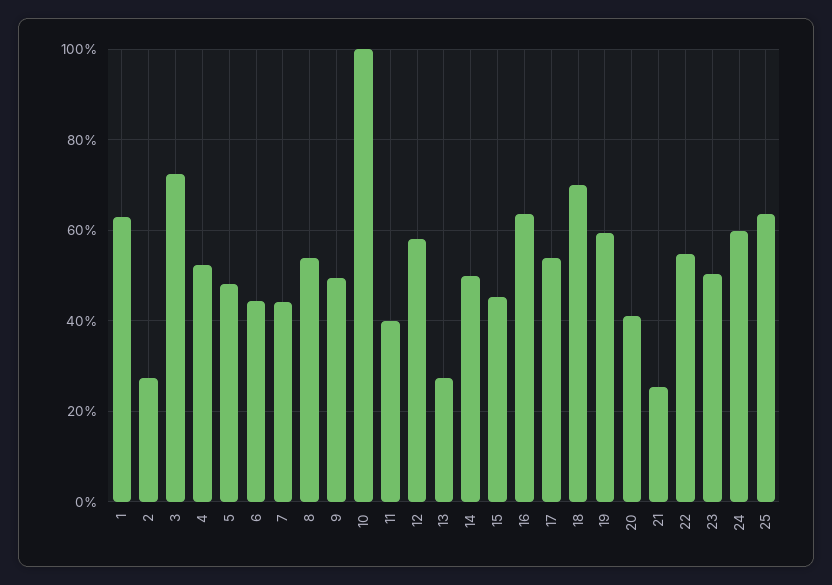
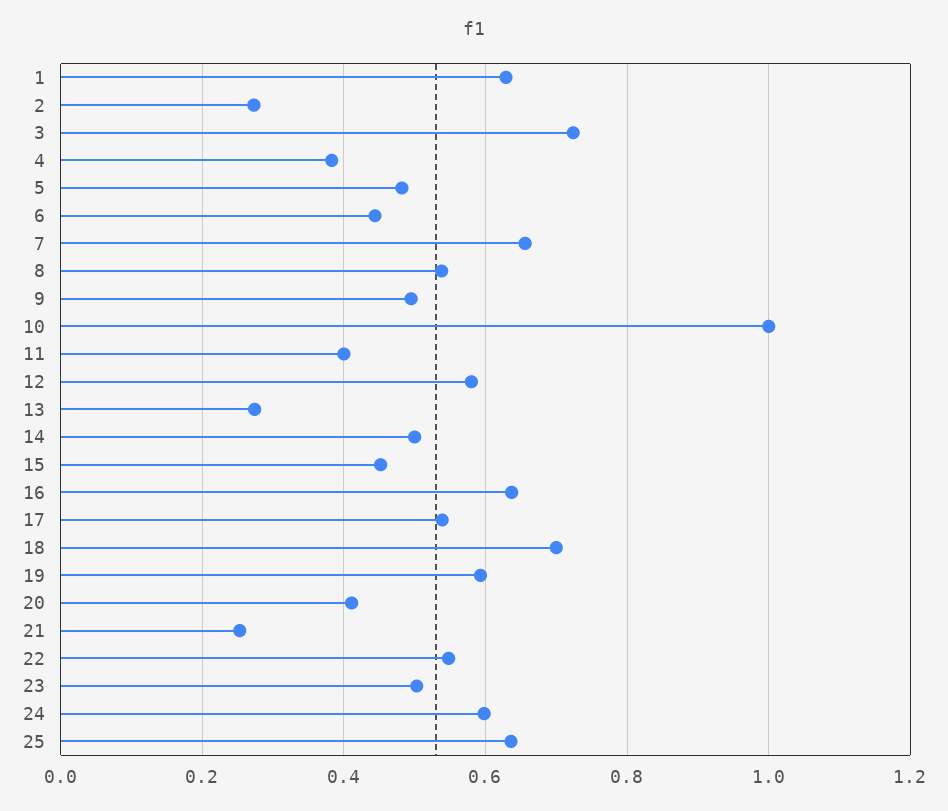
4: 0.52 -> 0.38
7: 0.44 -> 0.66

